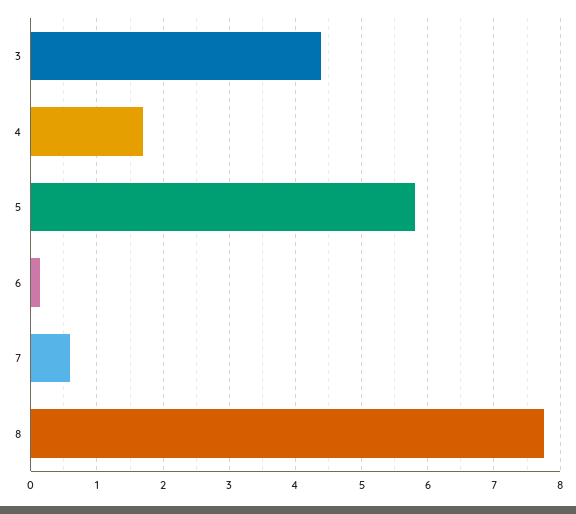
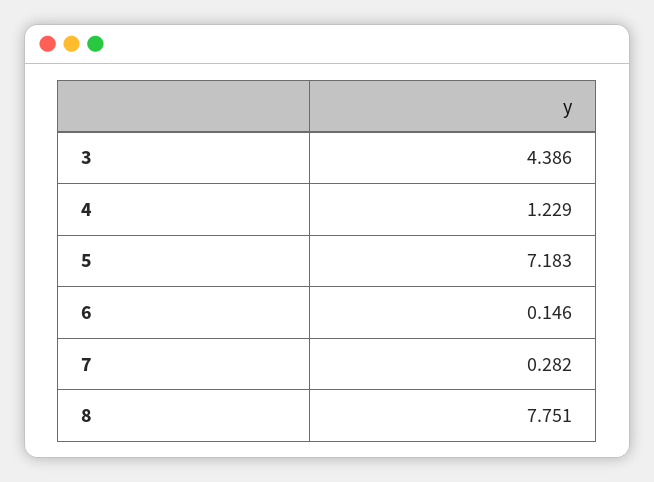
4: 1.7 -> 1.229
5: 5.8 -> 7.183
7: 0.6 -> 0.282

